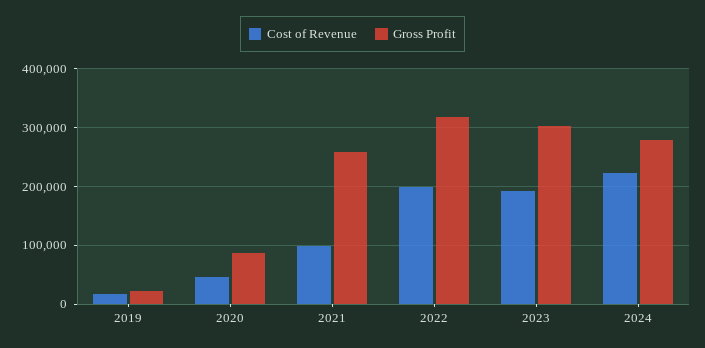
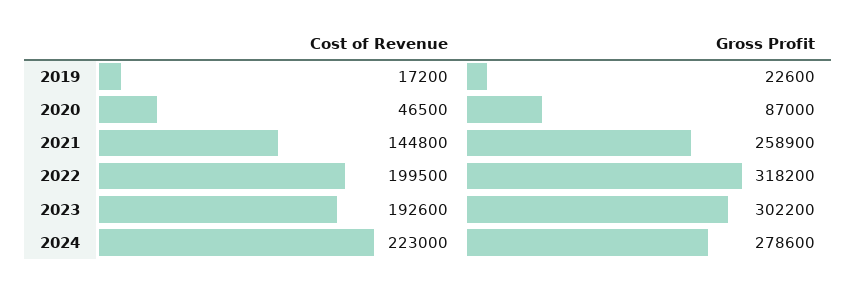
Cost of Revenue, 2021: 100000 -> 144800

